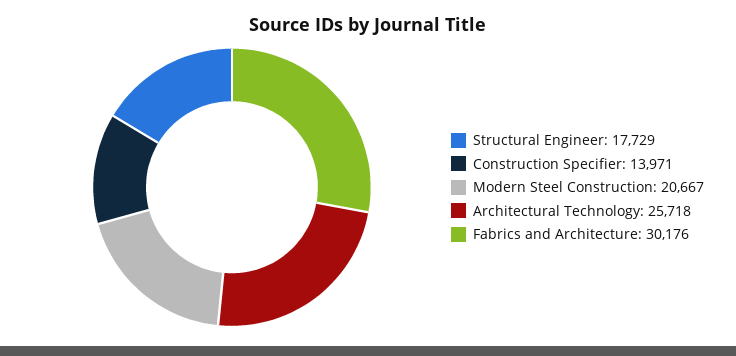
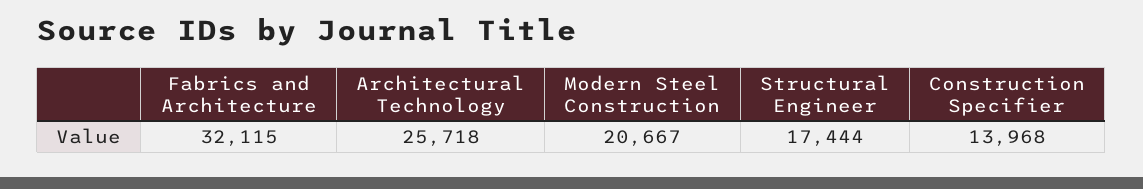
Structural Engineer: 17729 -> 17444
Construction Specifier: 13971 -> 13968
Fabrics and Architecture: 30176 -> 32115

